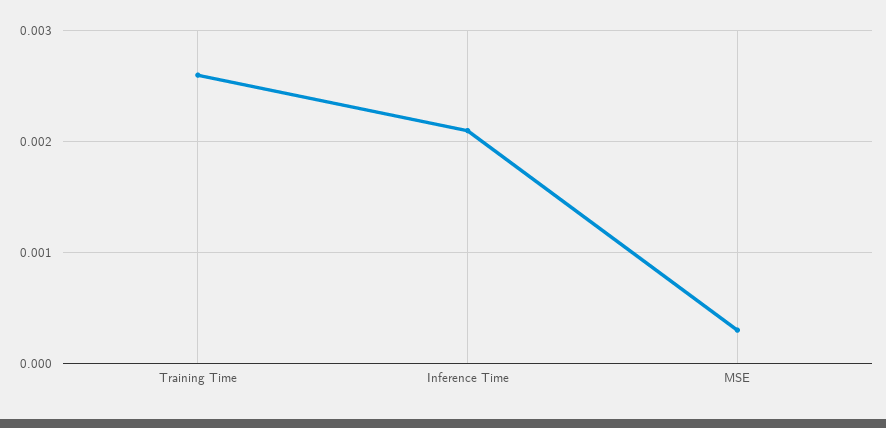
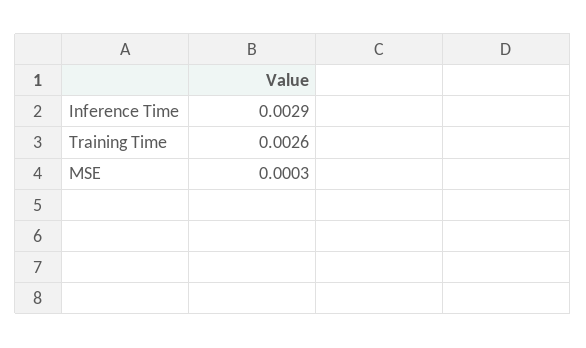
Inference Time: 0.0021 -> 0.0029

